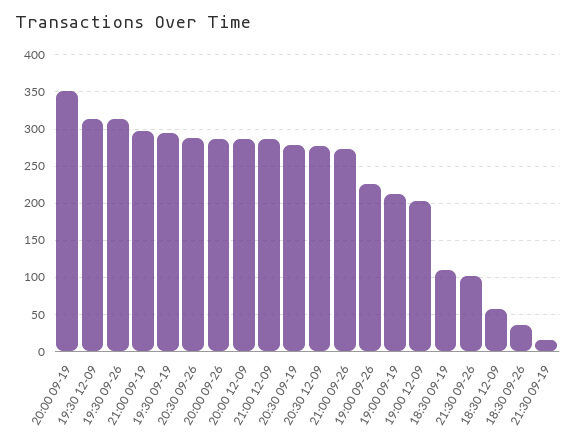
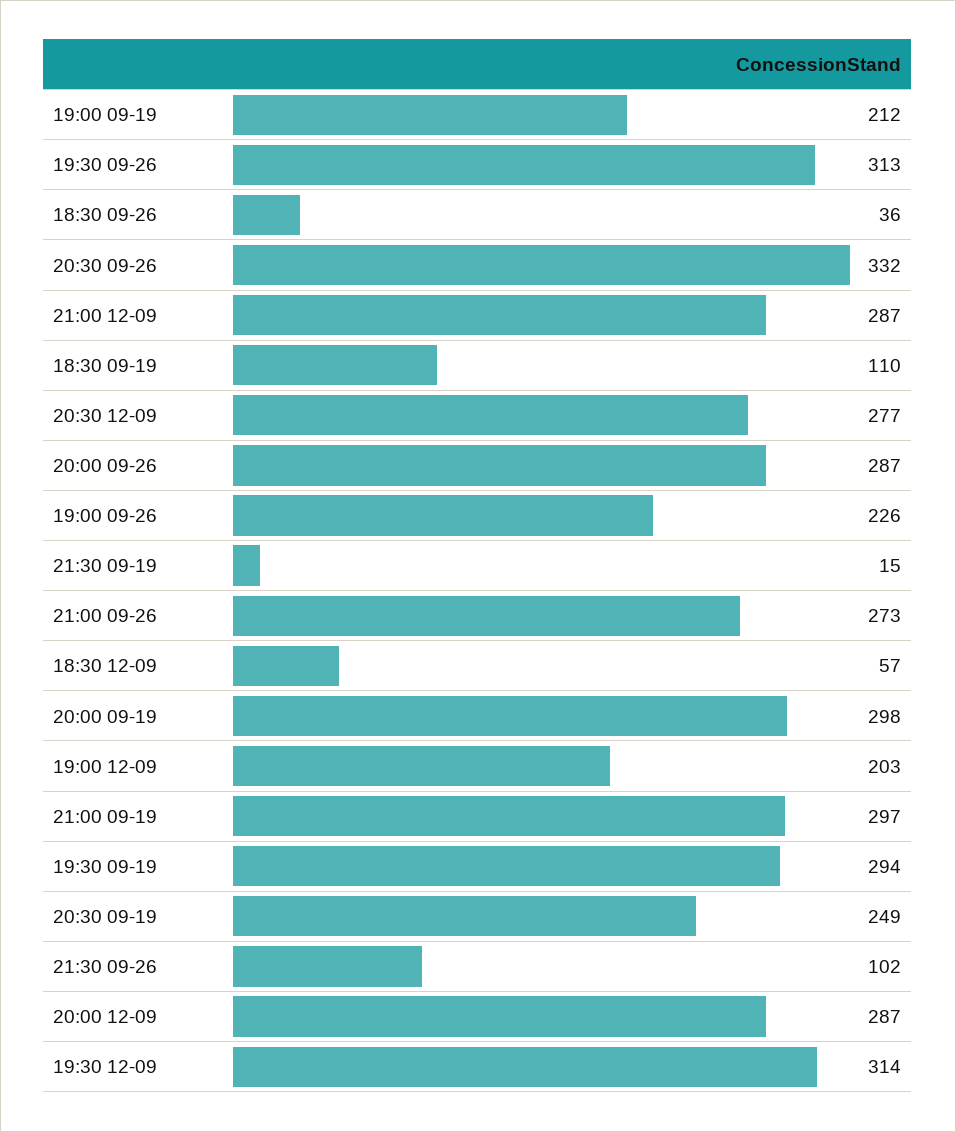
20:00 09-19: 350 -> 298
20:30 09-26: 290 -> 332
20:30 09-19: 280 -> 249

